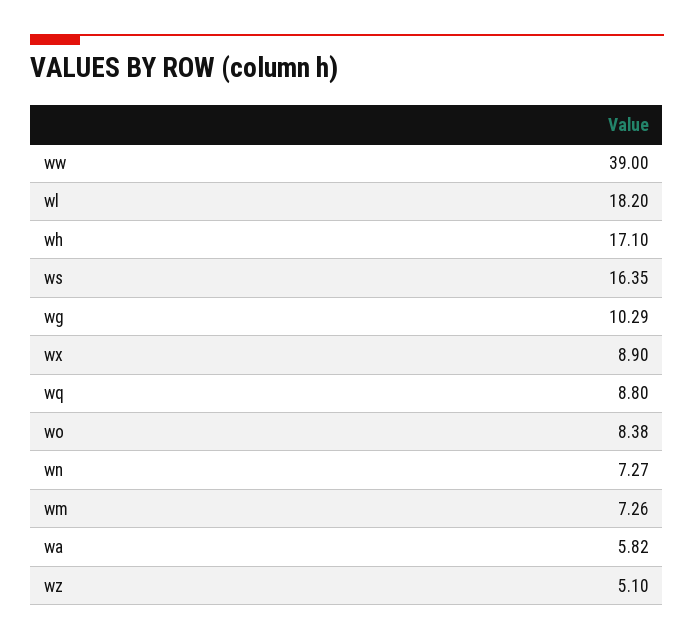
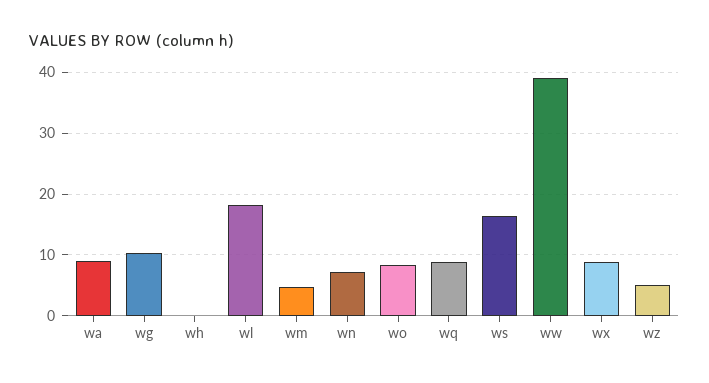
wh: 17.1 -> 0
wm: 7.26 -> 5
wa: 5.82 -> 9

